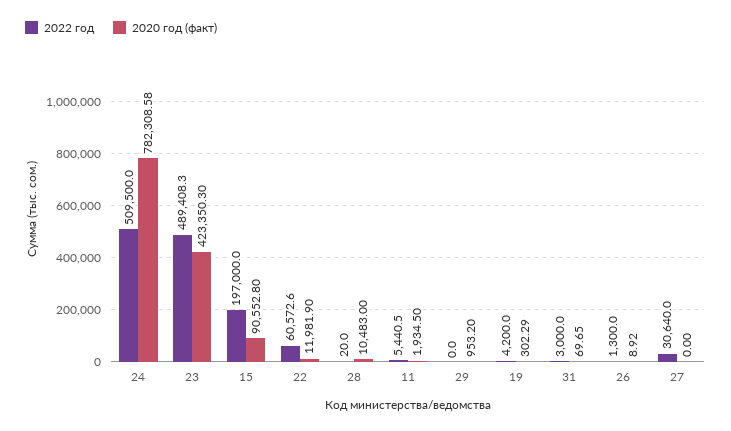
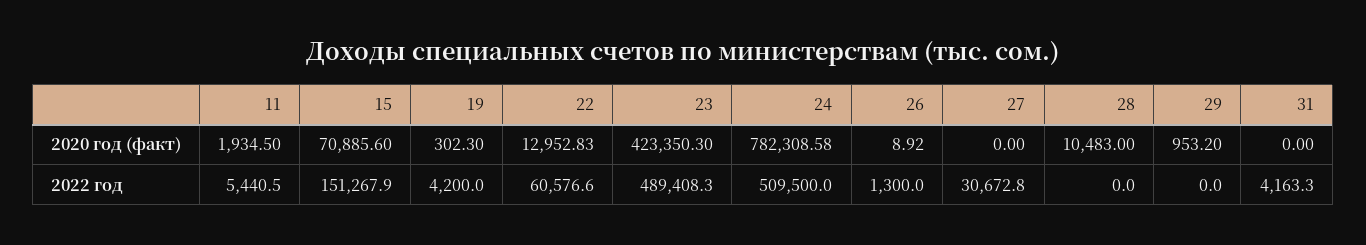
2022 год, 15: 197000 -> 151267.9
2020 год (факт), 15: 90552.8 -> 70885.6
2022 год, 22: 60572.6 -> 60576.6
2020 год (факт), 22: 11981.9 -> 12952.83
2022 год, 28: 20 -> 0
2020 год (факт), 19: 302.29 -> 302.3
2022 год, 31: 3000 -> 4163.3
2020 год (факт), 31: 69.65 -> 0
2022 год, 27: 30640 -> 30672.8

